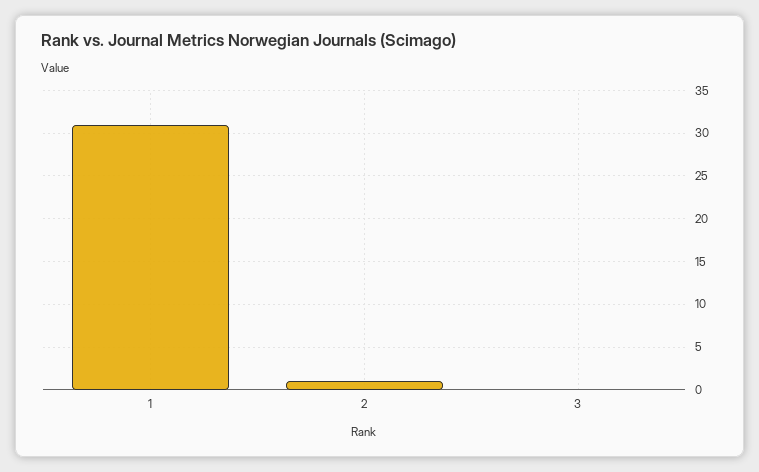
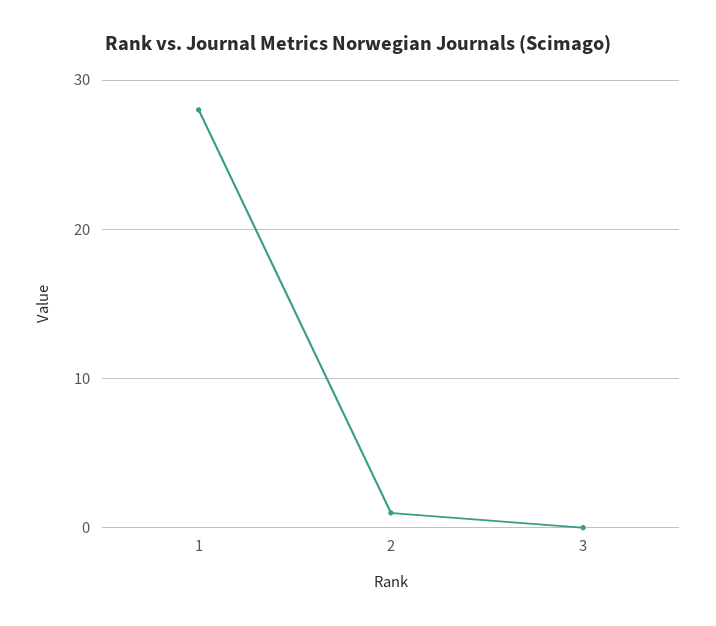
1: 31 -> 28

